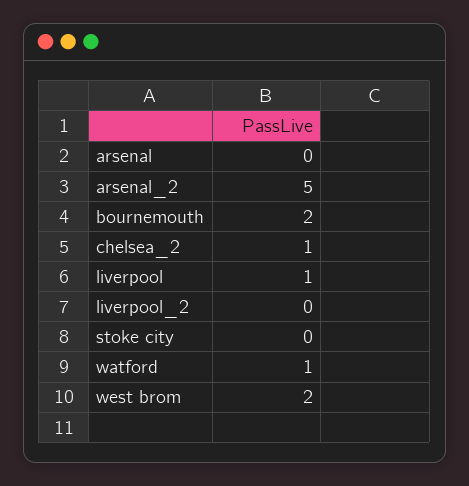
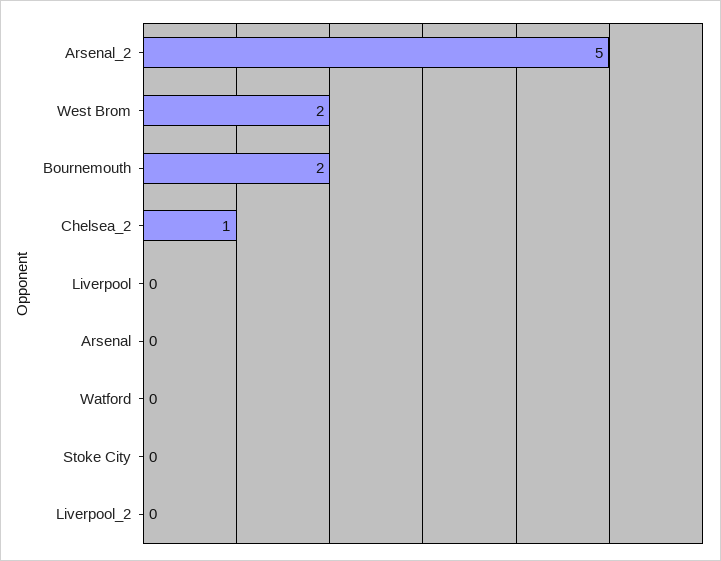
liverpool: 1 -> 0
watford: 1 -> 0

